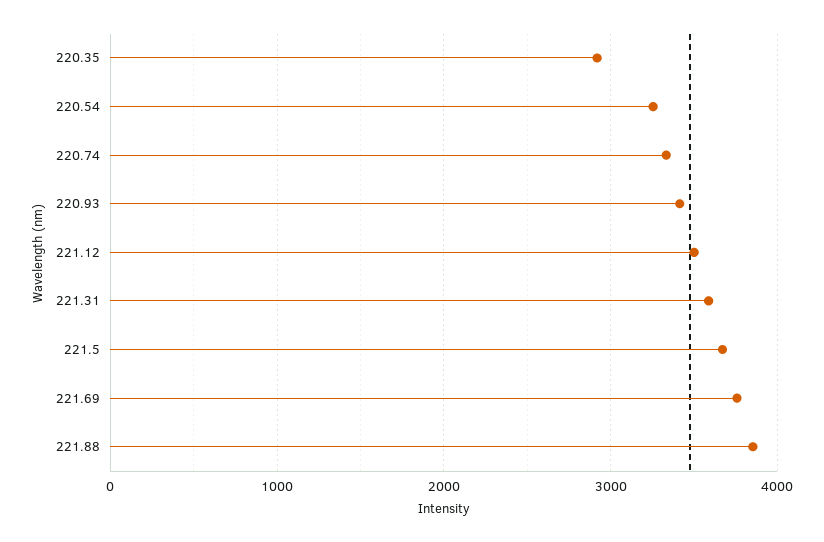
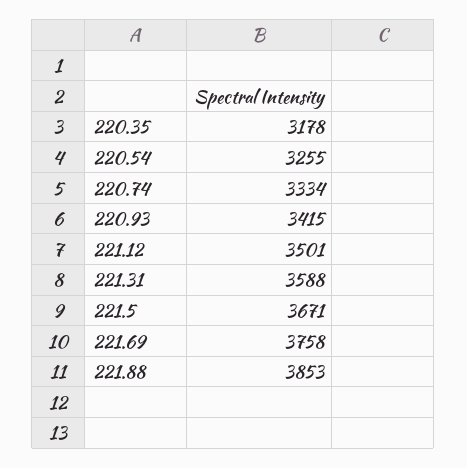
220.35: 2900 -> 3178

